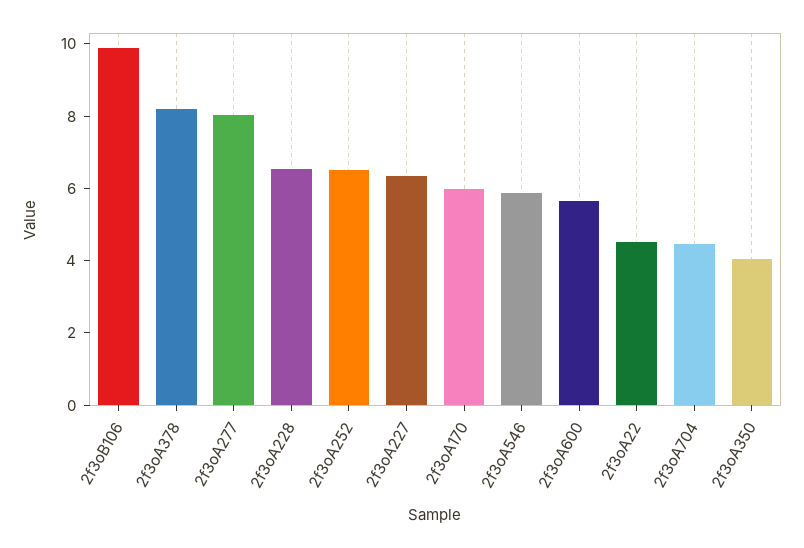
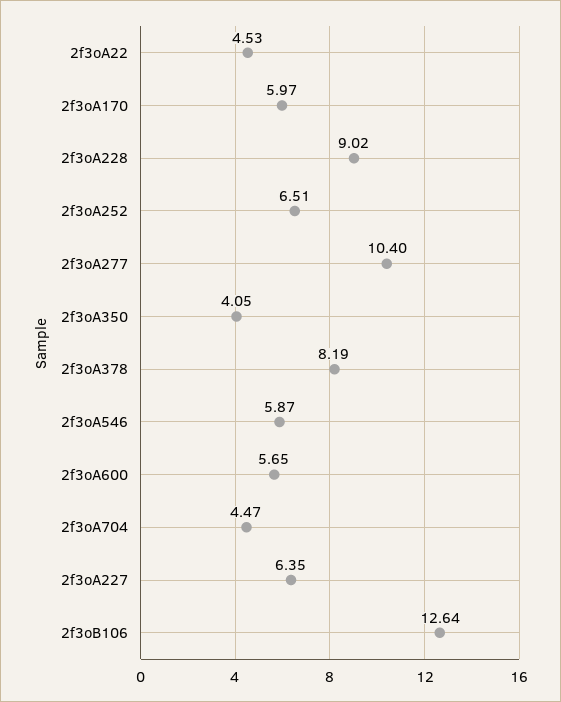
2f3oB106: 10 -> 12.64
2f3oA277: 8 -> 10.4
2f3oA228: 6.5 -> 9.02

